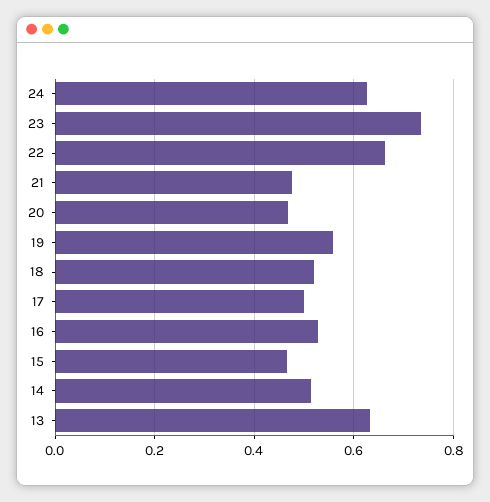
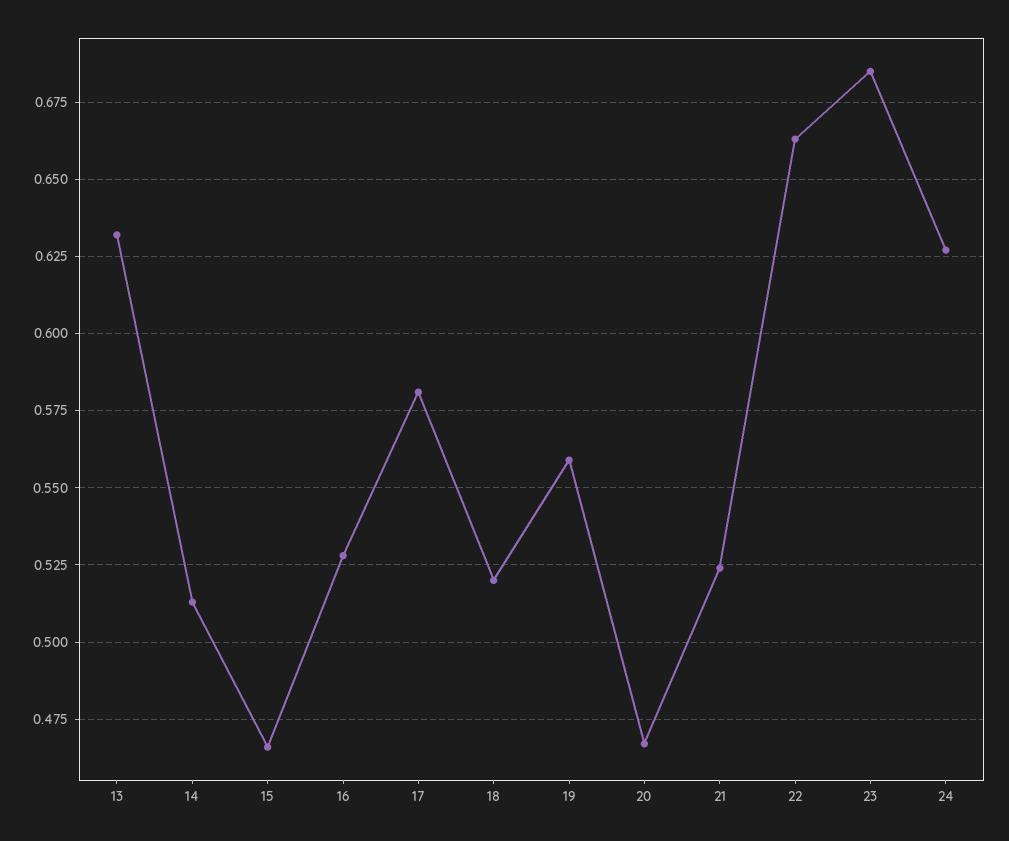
23: 0.74 -> 0.685
21: 0.48 -> 0.525
17: 0.5 -> 0.58

